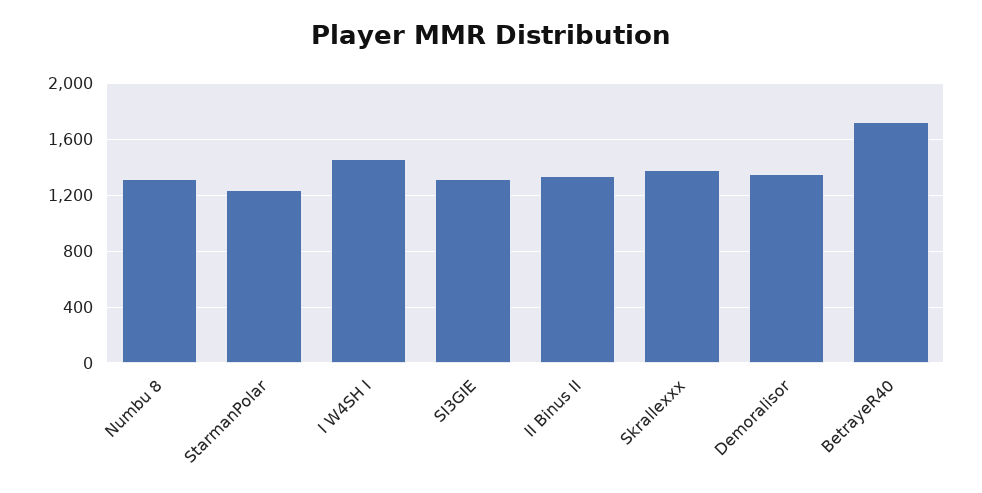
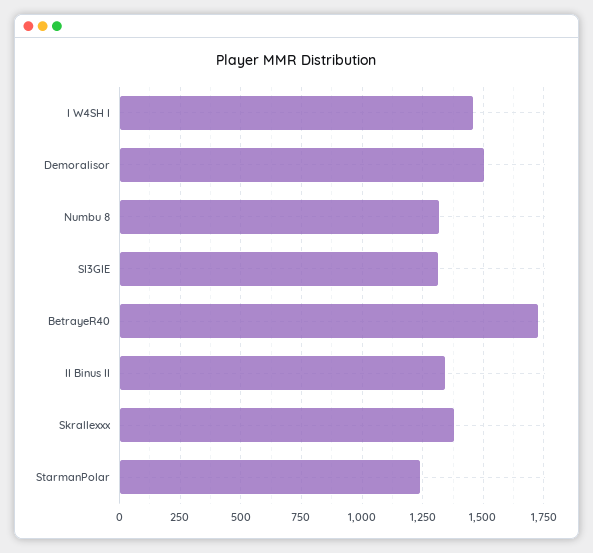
Demoralisor: 1350 -> 1500

